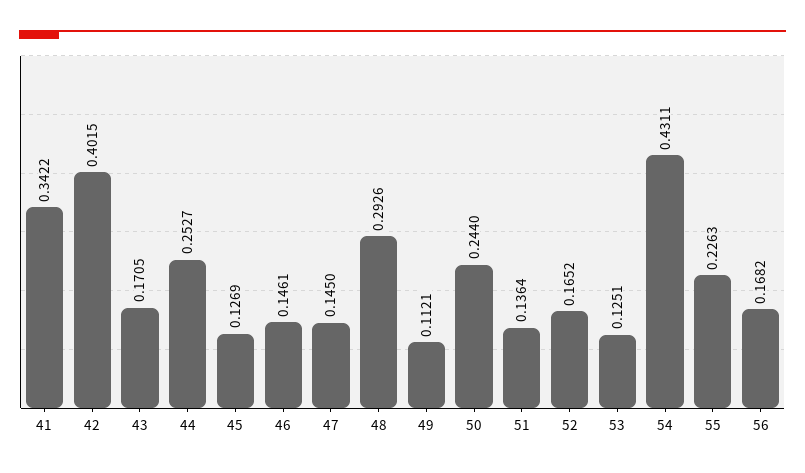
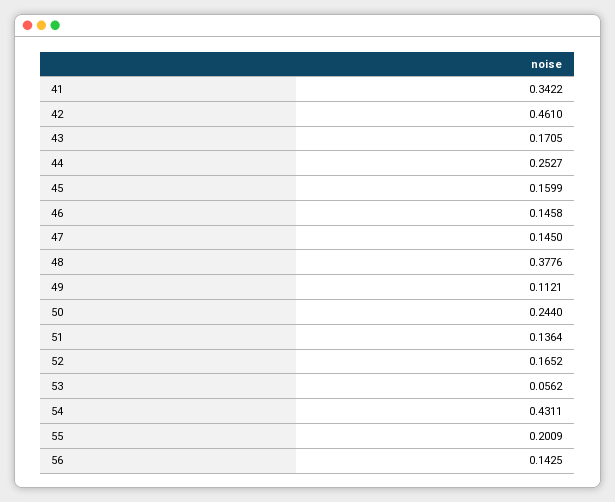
42: 0.4015 -> 0.461
45: 0.1269 -> 0.1599
46: 0.1461 -> 0.1458
48: 0.2926 -> 0.3776
53: 0.1251 -> 0.0562
55: 0.2263 -> 0.2009
56: 0.1682 -> 0.1425

